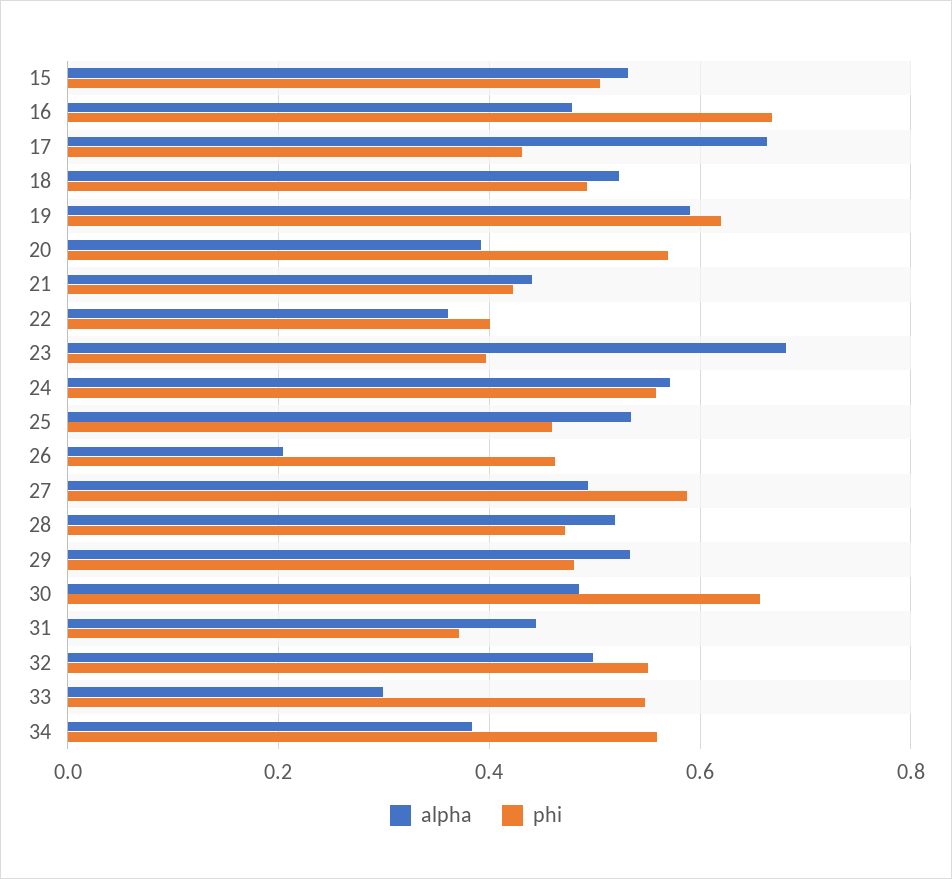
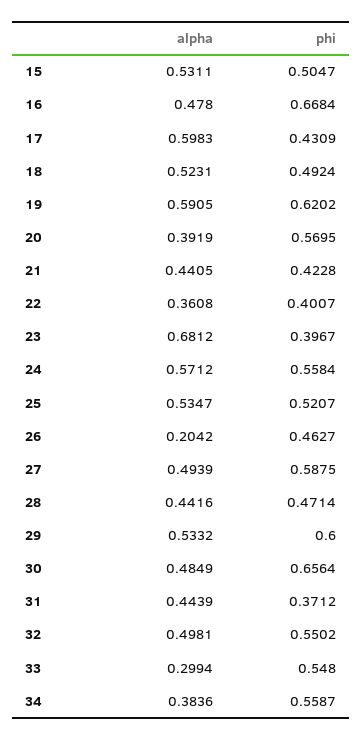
alpha, 17: 0.66 -> 0.5983
phi, 25: 0.46 -> 0.5207
alpha, 28: 0.52 -> 0.4416
phi, 29: 0.48 -> 0.6

